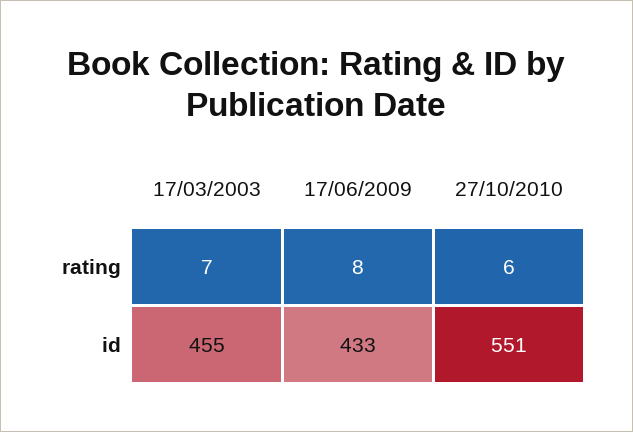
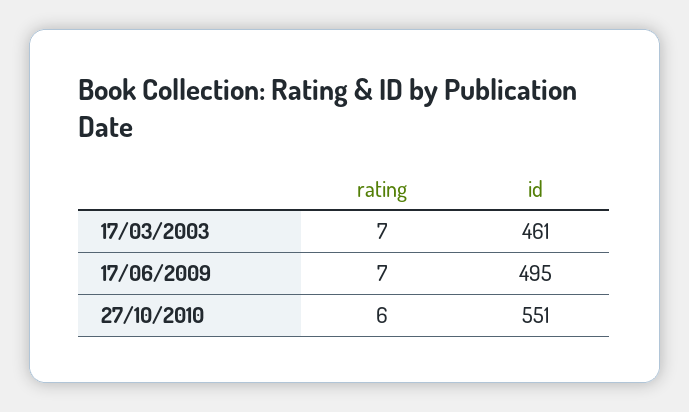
17/06/2009, rating: 8 -> 7
17/03/2003, id: 455 -> 461
17/06/2009, id: 433 -> 495

